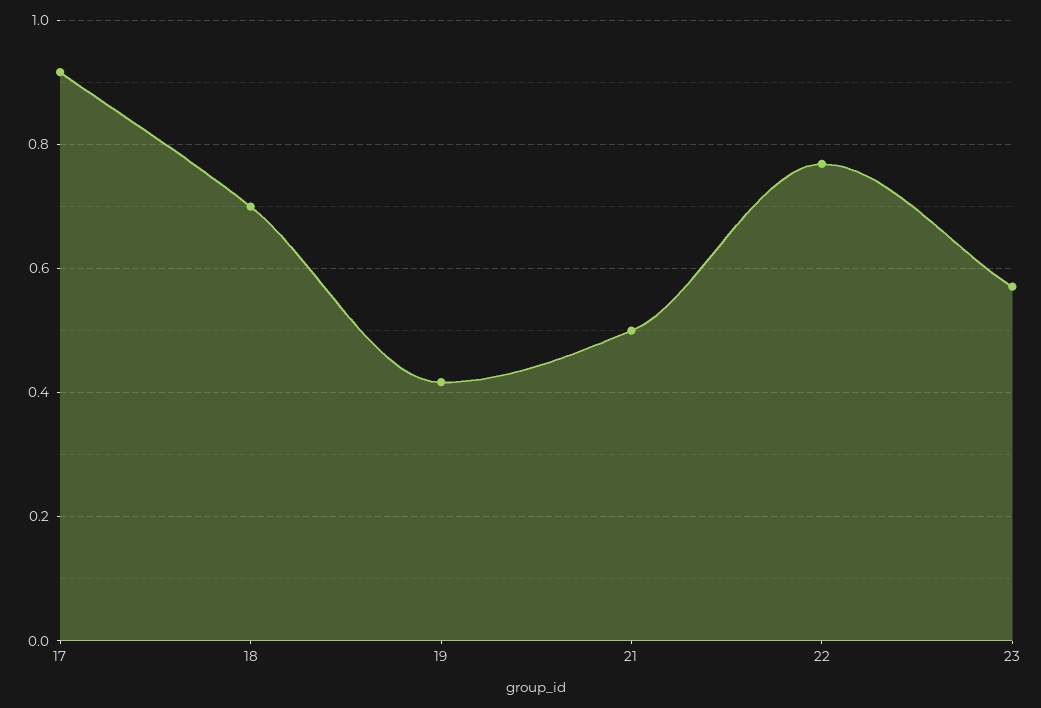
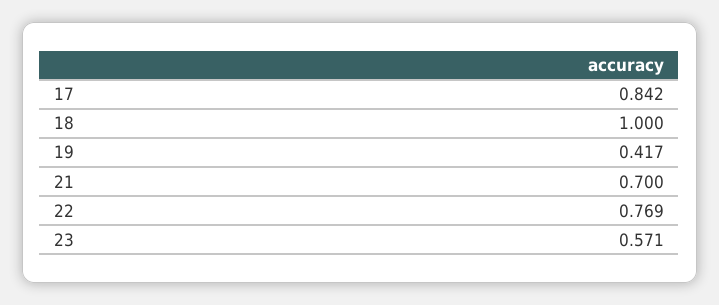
17: 0.92 -> 0.842
18: 0.7 -> 1
21: 0.5 -> 0.7

